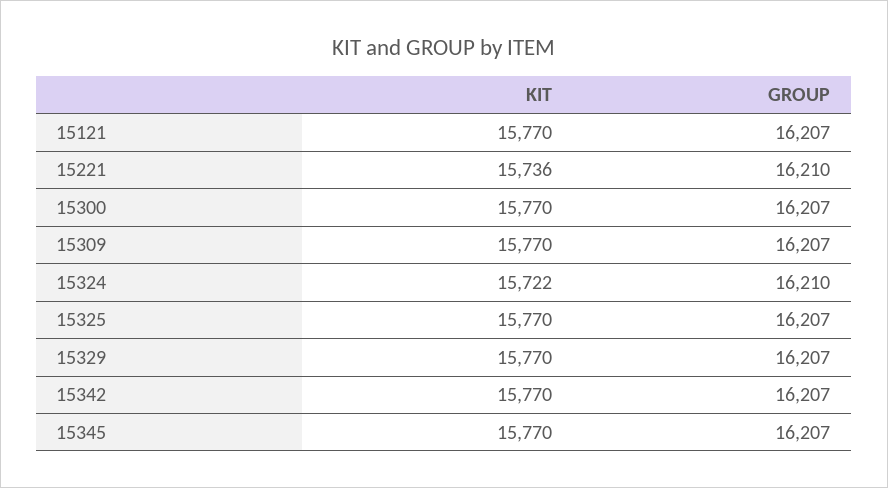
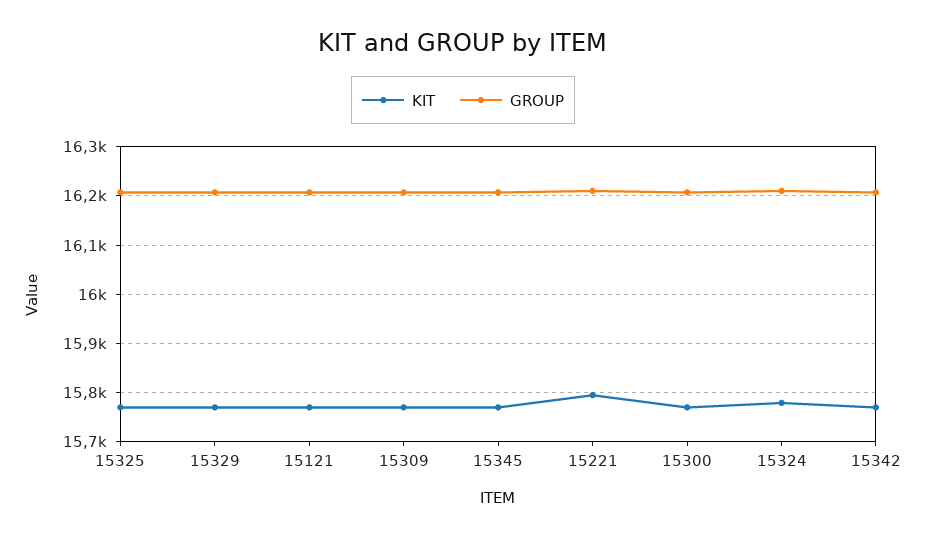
KIT, 15221: 15736 -> 15800
KIT, 15324: 15722 -> 15780

